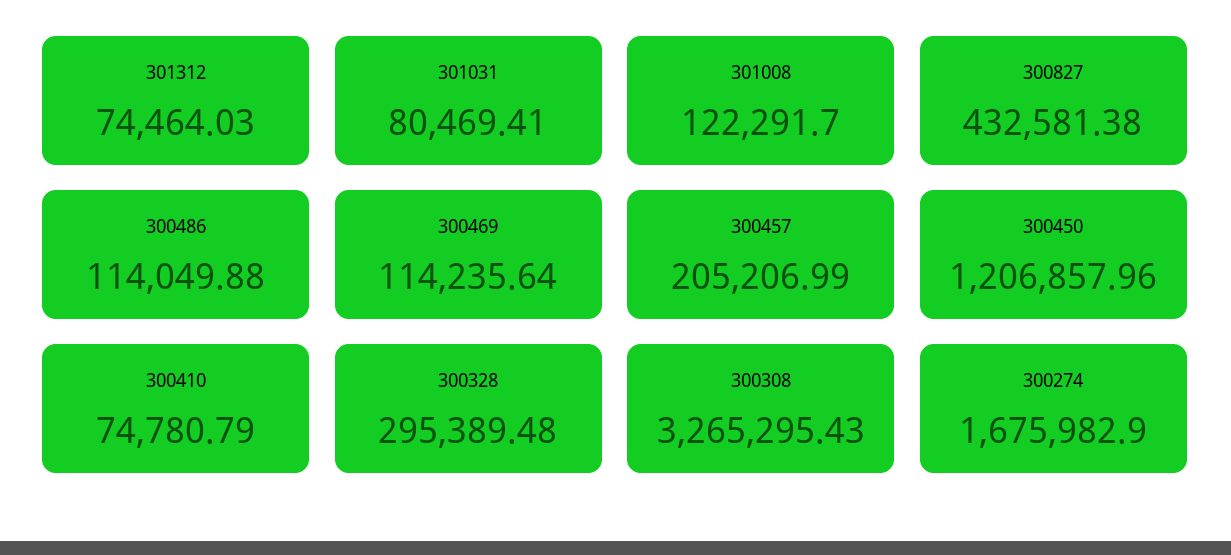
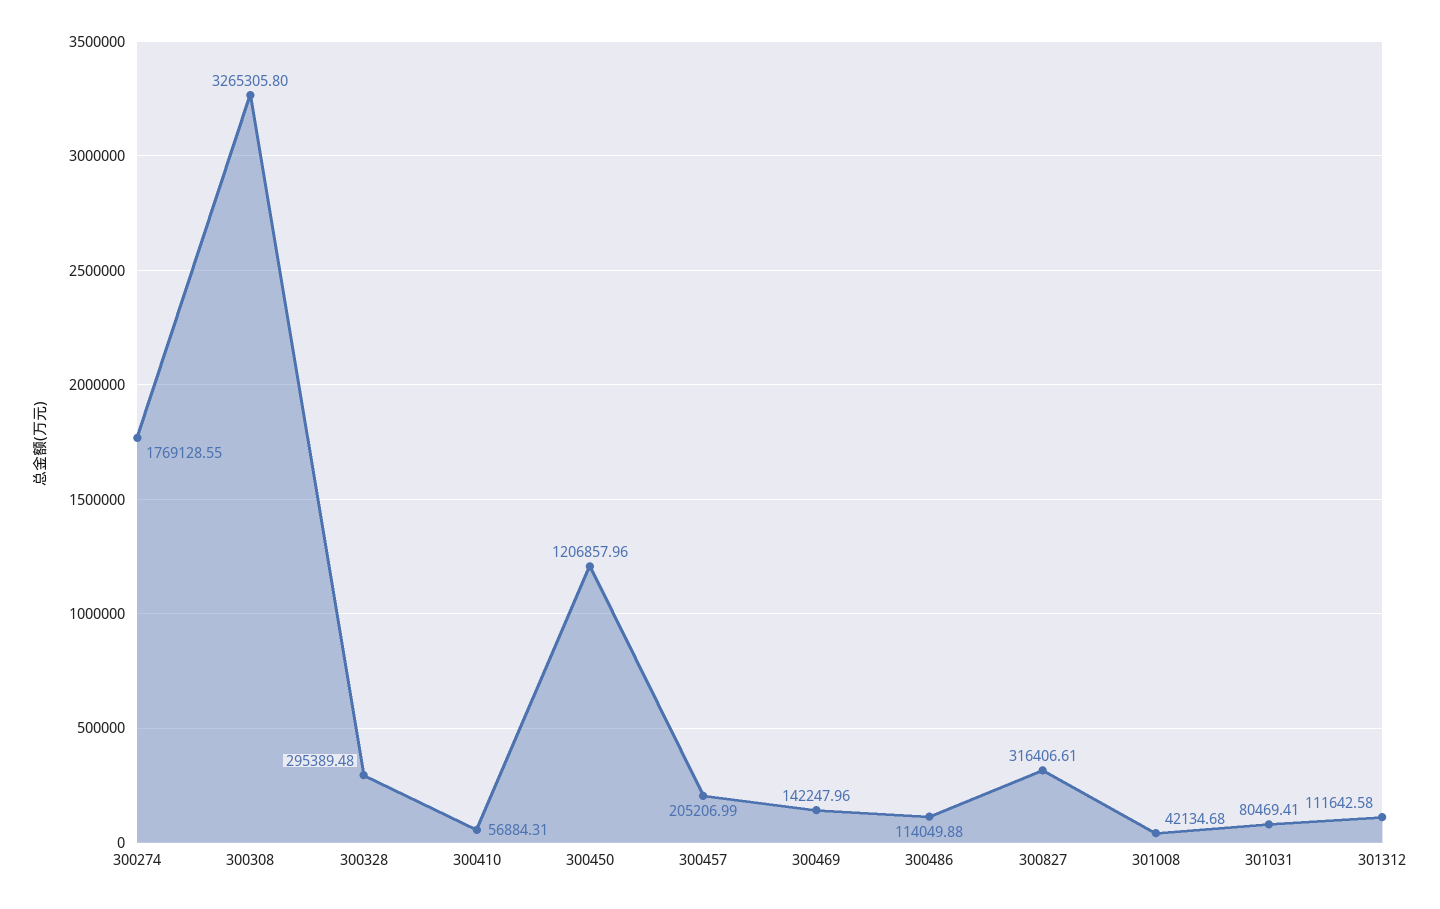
301312: 74464.03 -> 111642.58
301008: 122291.7 -> 42134.68
300827: 432581.38 -> 316406.61
300469: 114235.64 -> 142247.96
300410: 74780.79 -> 56884.31
300308: 3265295.43 -> 3265305.8
300274: 1675982.9 -> 1769128.55

